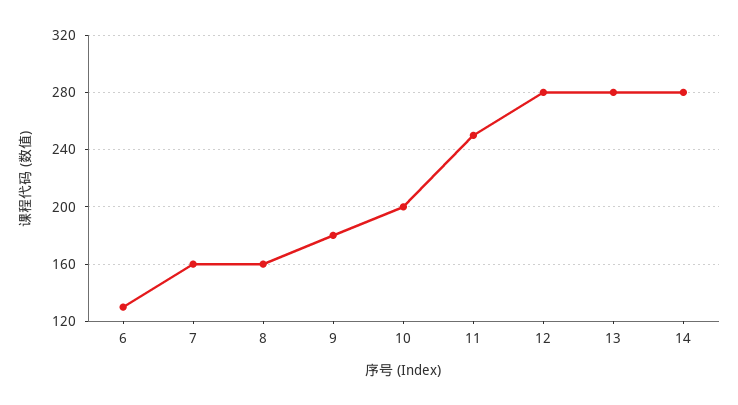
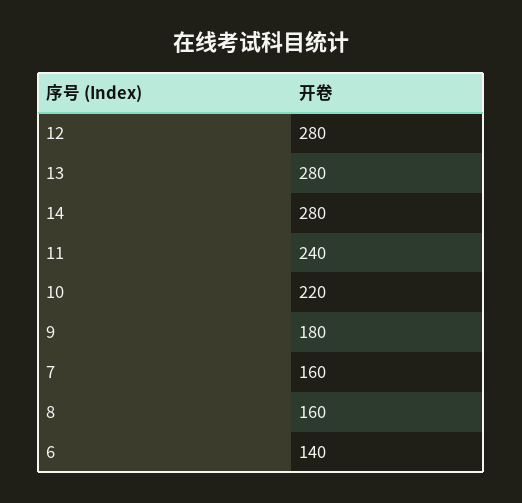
6: 130 -> 140
10: 200 -> 220
11: 250 -> 240

